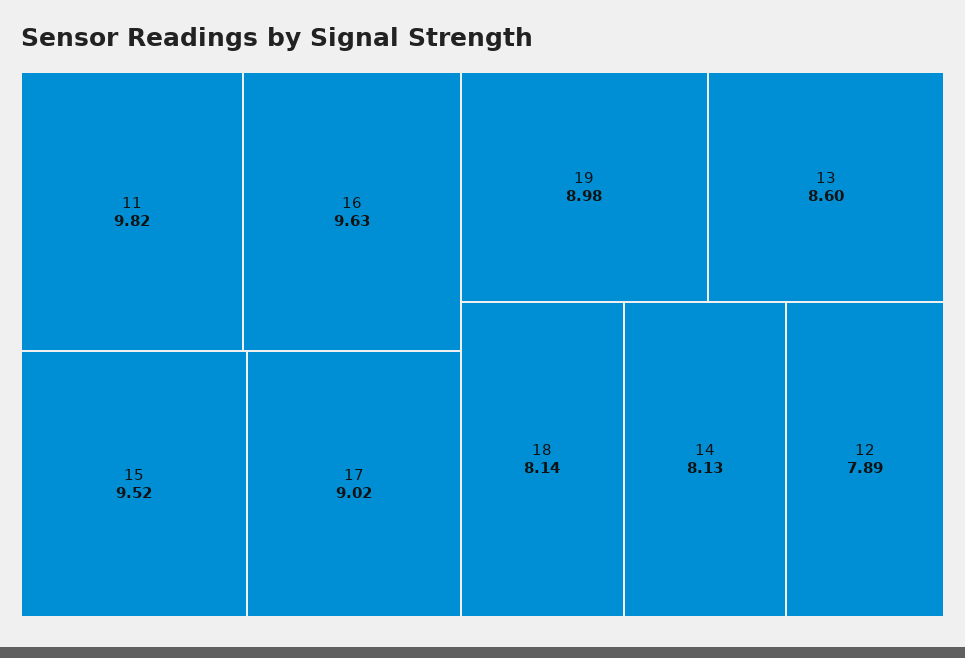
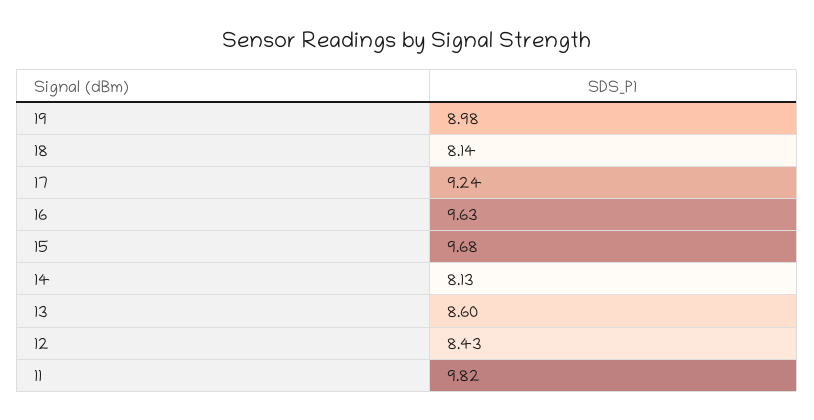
15: 9.52 -> 9.68
17: 9.02 -> 9.24
12: 7.89 -> 8.43

